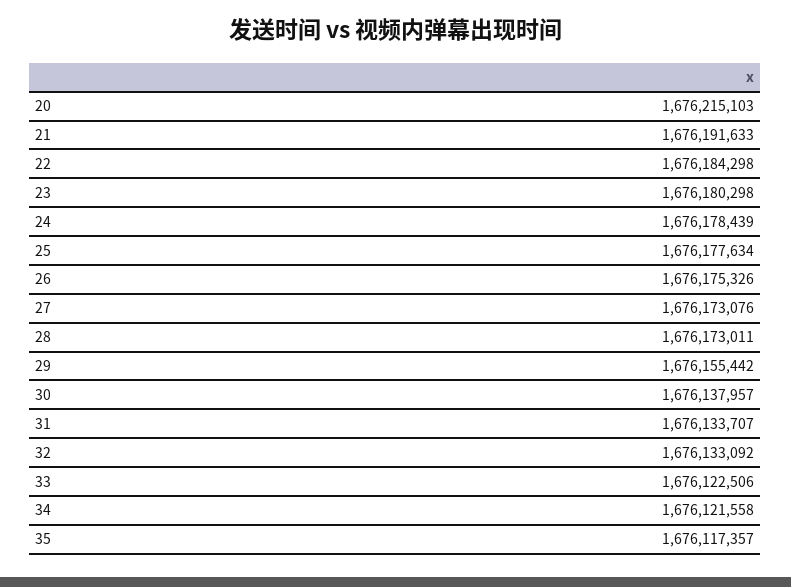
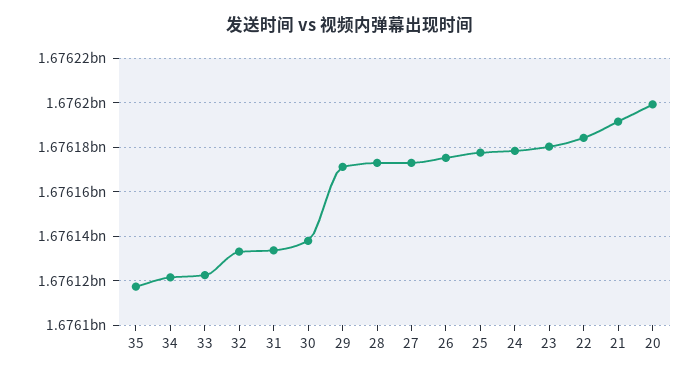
20: 1676215103 -> 1676200000
29: 1676155442 -> 1676170000

